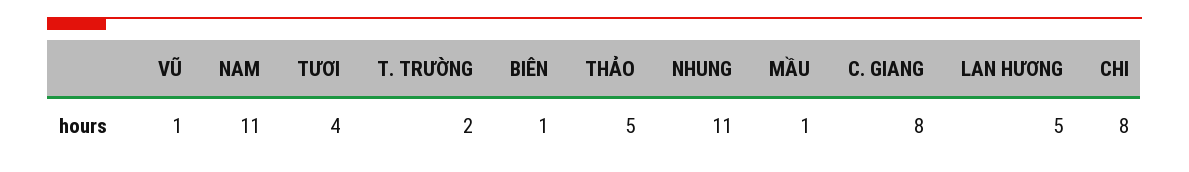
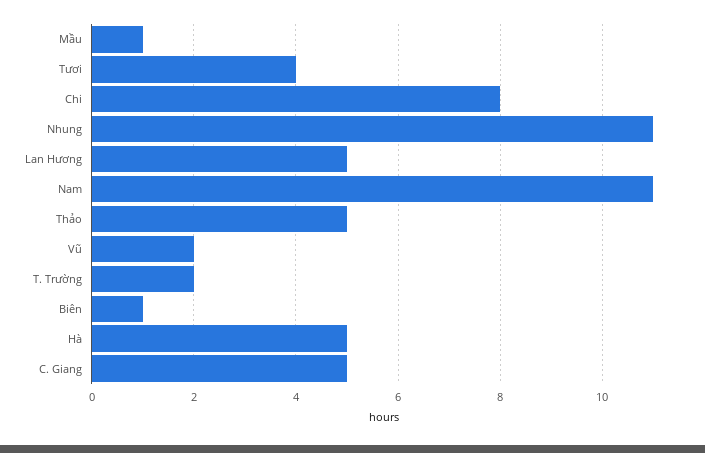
VŨ: 1 -> 2
C. GIANG: 8 -> 5
Hà: none -> 5

